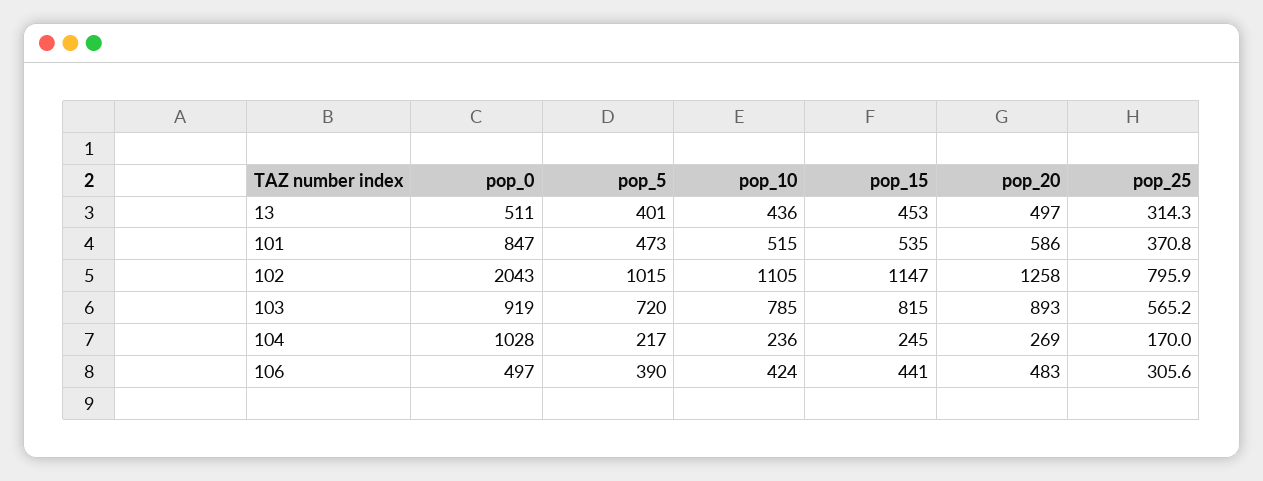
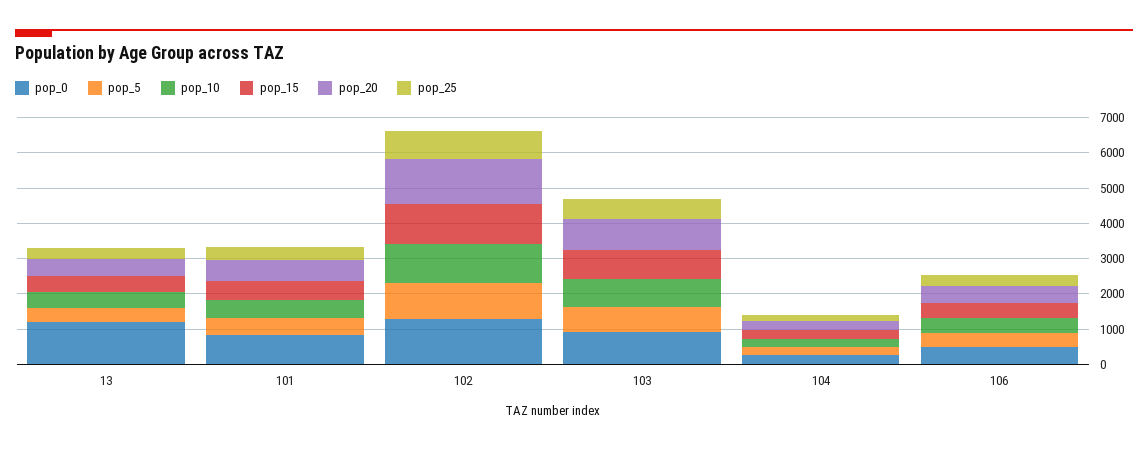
pop_0, 13: 511 -> 1250
pop_0, 102: 2043 -> 1250
pop_0, 104: 1028 -> 250

